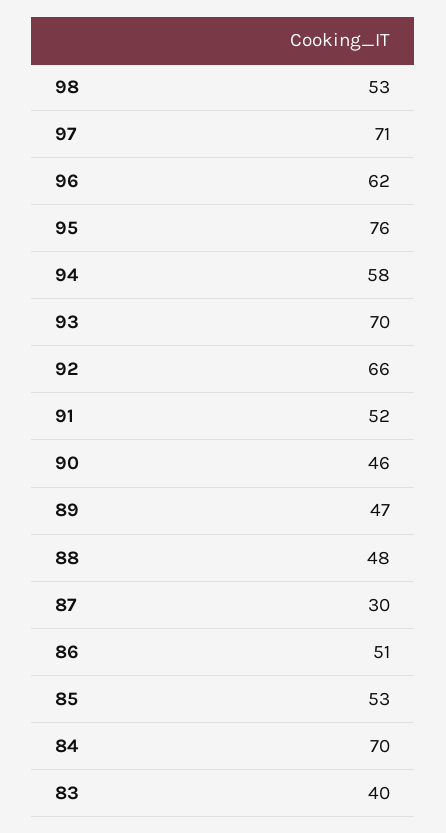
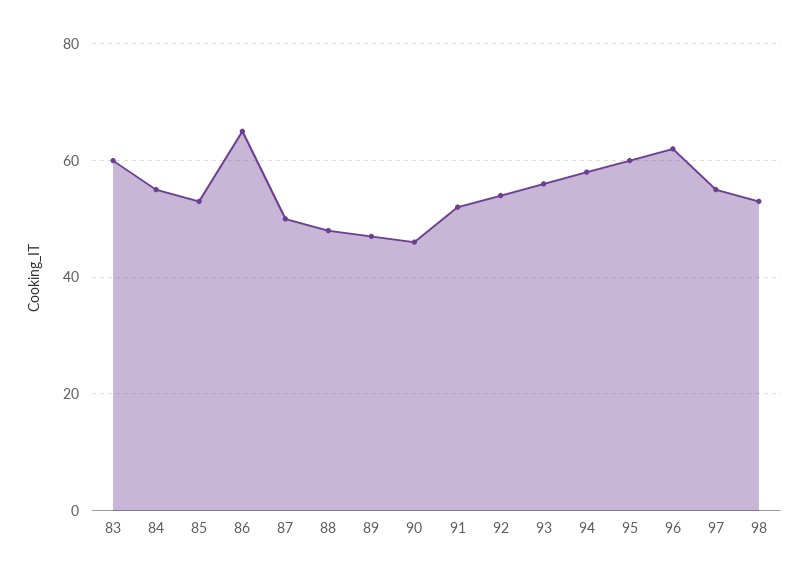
97: 71 -> 55
95: 76 -> 60
93: 70 -> 55
92: 66 -> 55
87: 30 -> 50
86: 51 -> 65
84: 70 -> 55
83: 40 -> 60

